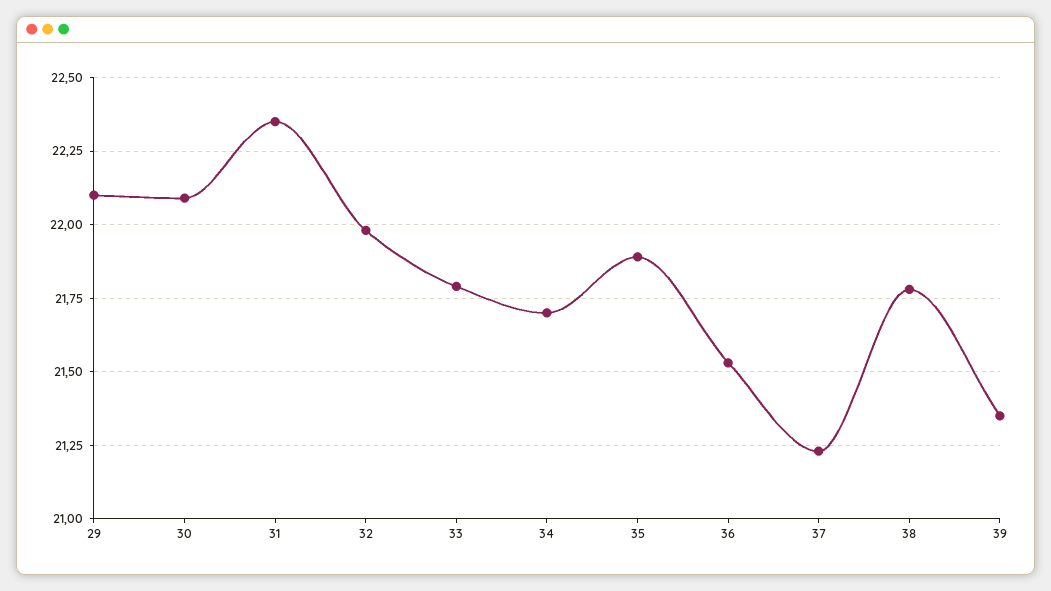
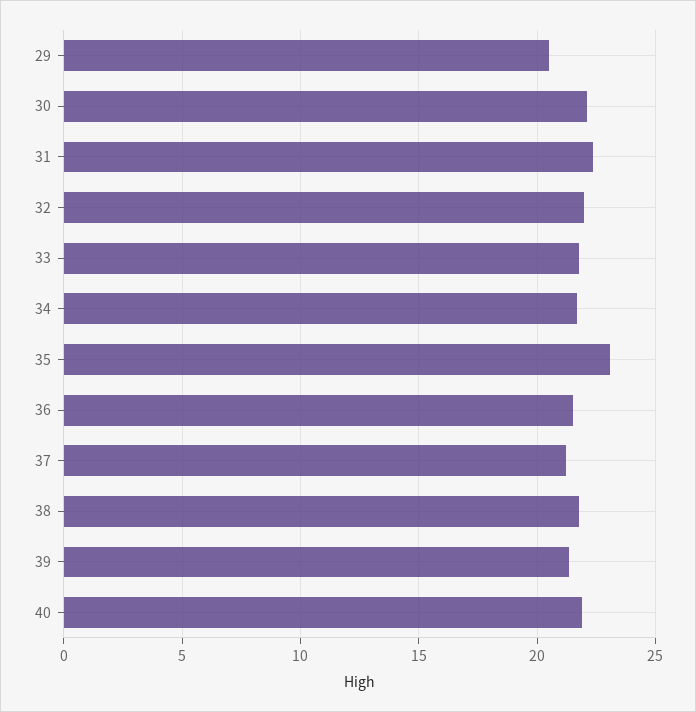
29: 22.1 -> 20.5
35: 21.9 -> 23
40: none -> 22

